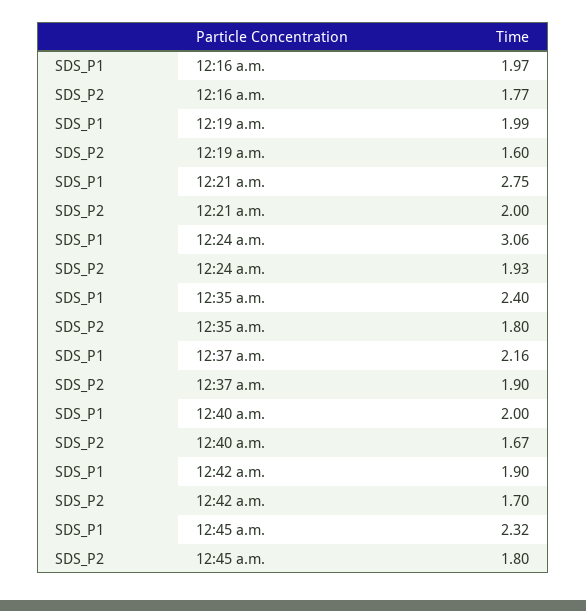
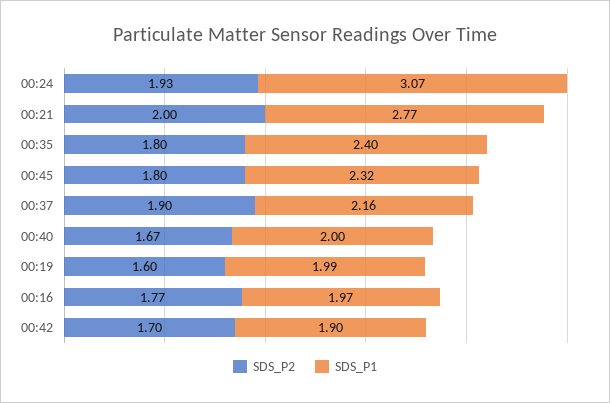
SDS_P1, 12:21 a.m.: 2.75 -> 2.77
SDS_P1, 12:24 a.m.: 3.06 -> 3.07

